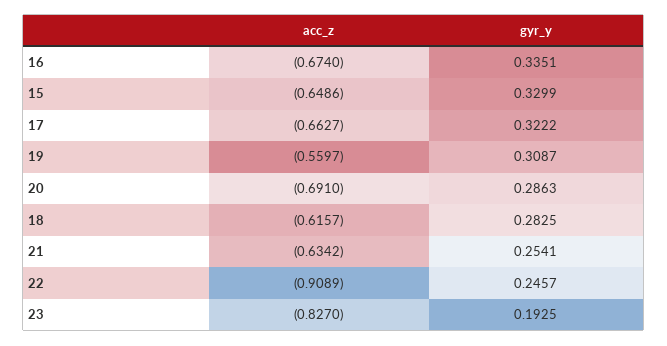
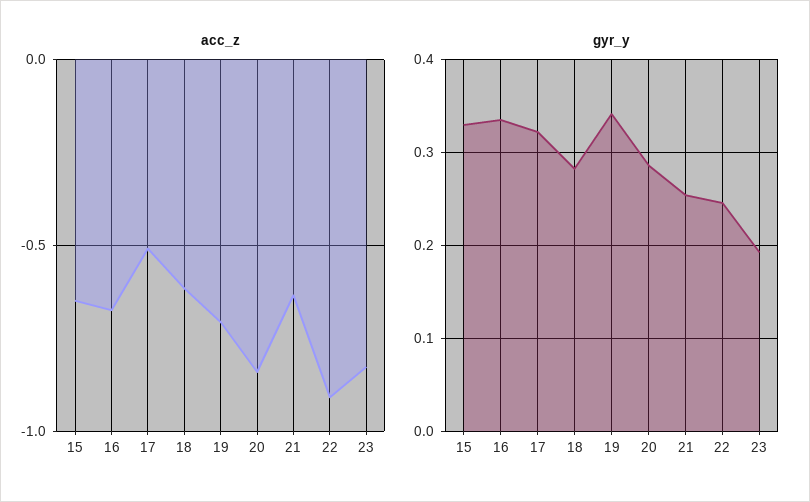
acc_z, 17: -0.6627 -> -0.5
acc_z, 19: -0.5597 -> -0.7
gyr_y, 19: 0.3087 -> 0.34
acc_z, 20: -0.691 -> -0.85

